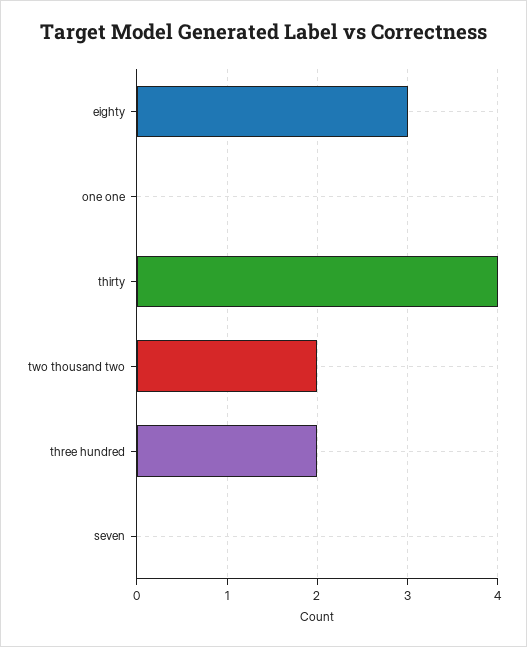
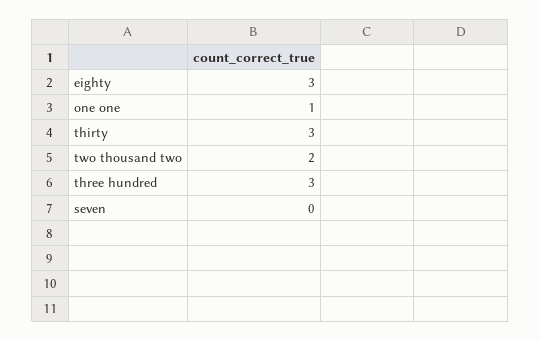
one one: 0 -> 1
thirty: 4 -> 3
three hundred: 2 -> 3

